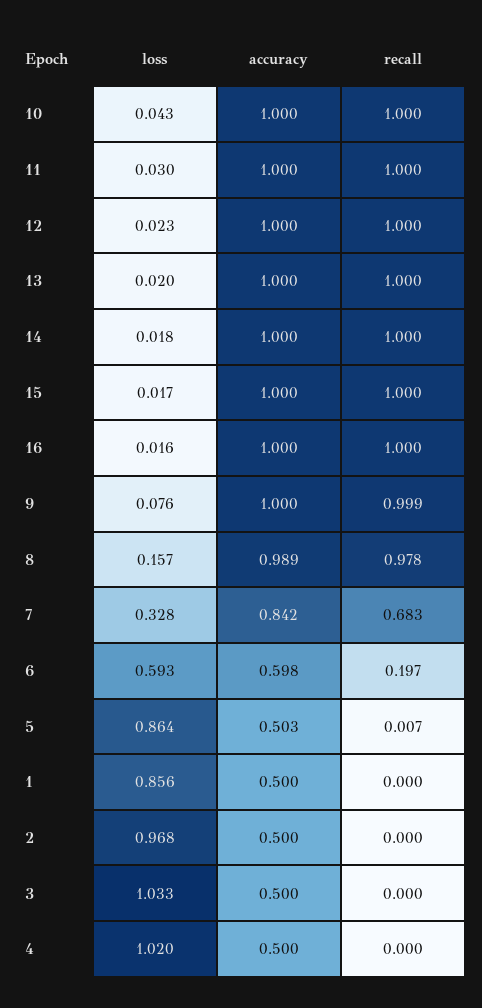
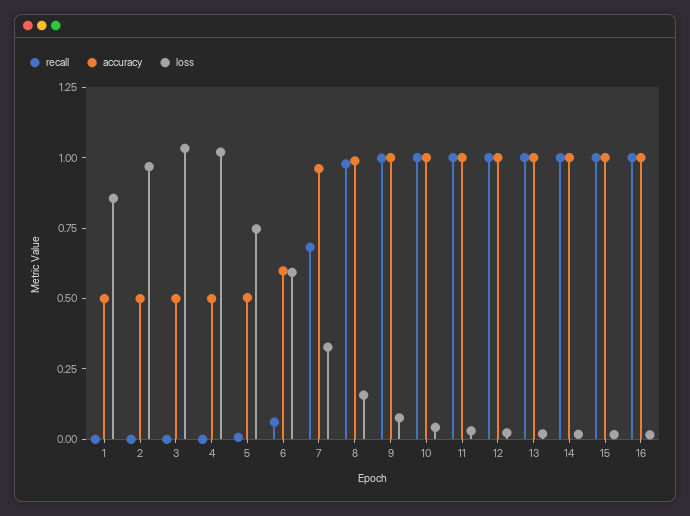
accuracy, 7: 0.842 -> 0.95
recall, 6: 0.197 -> 0.05
loss, 5: 0.864 -> 0.75

